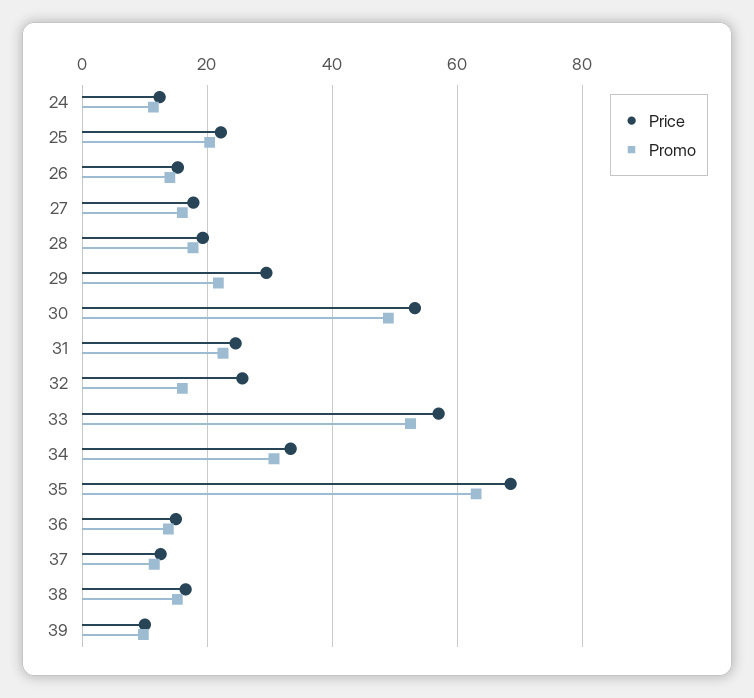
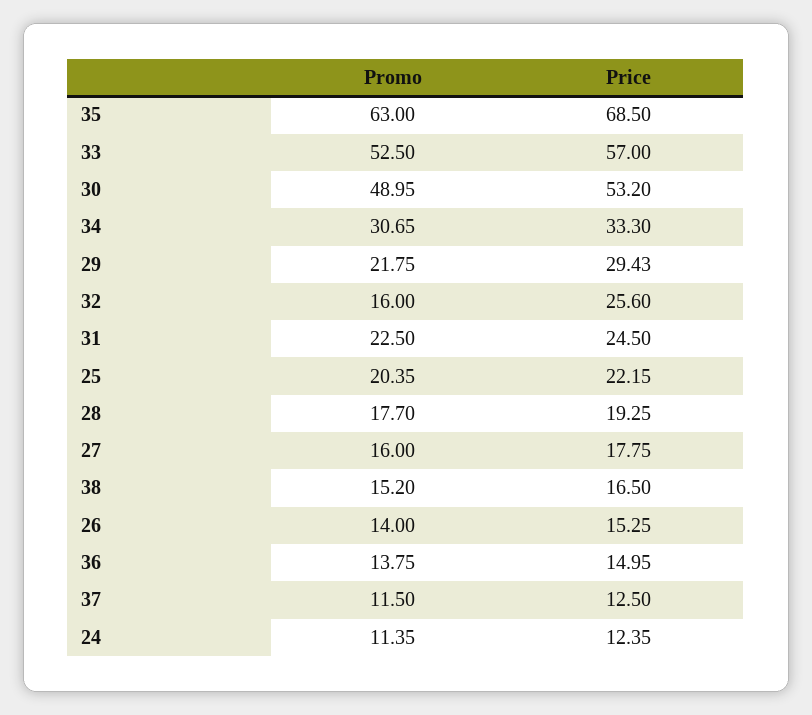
Price, 39: 10 -> none
Promo, 39: 10 -> none

